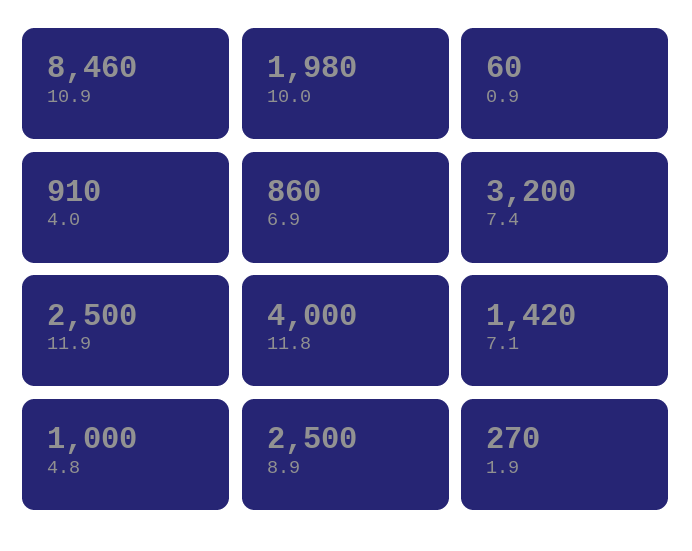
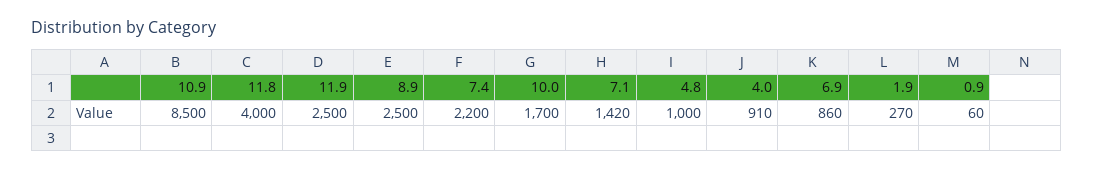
10.9: 8460 -> 8500
10.0: 1980 -> 1700
7.4: 3200 -> 2200

